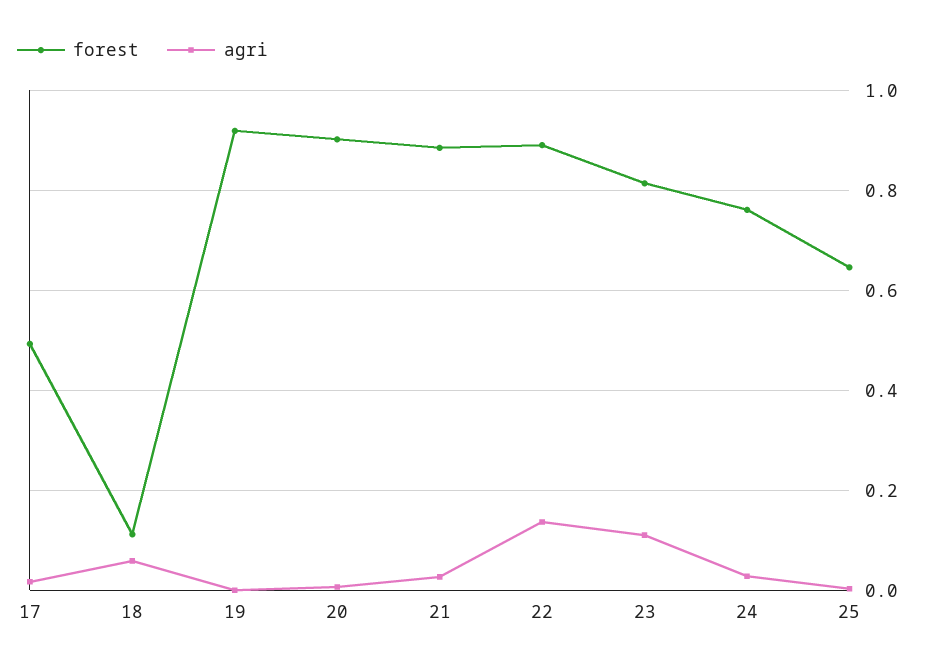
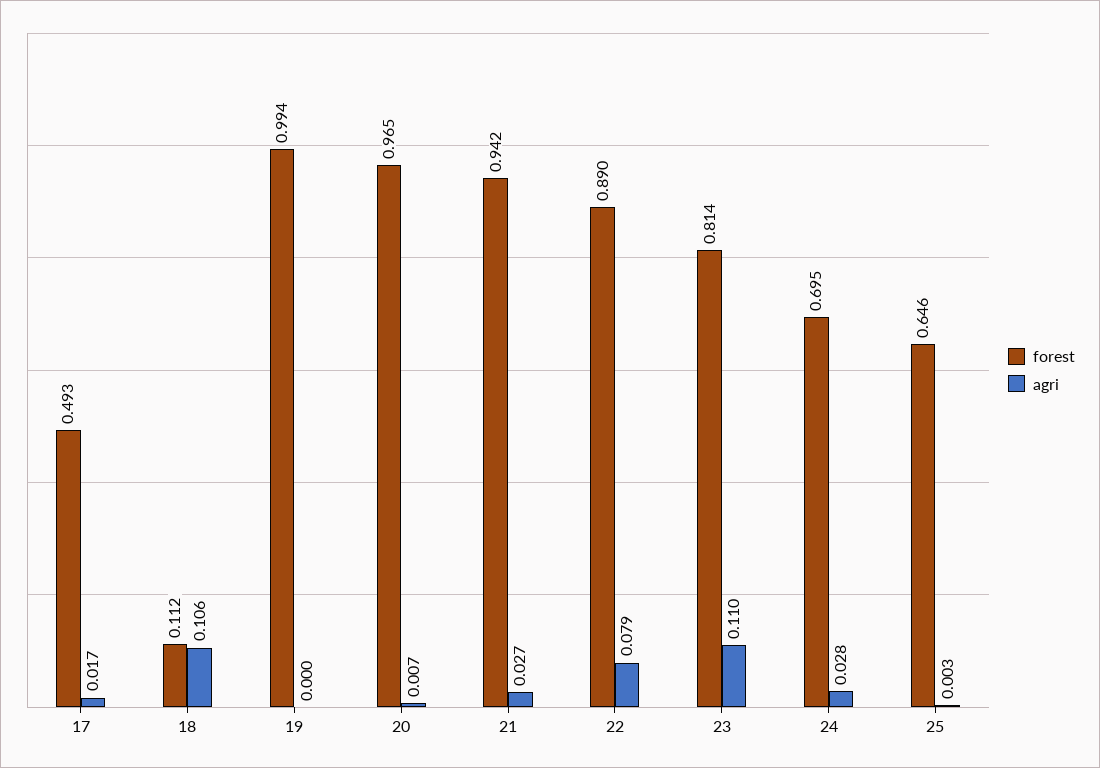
agri, 18: 0.06 -> 0.106
forest, 19: 0.92 -> 0.994
forest, 20: 0.9 -> 0.965
forest, 21: 0.88 -> 0.942
agri, 22: 0.14 -> 0.079
forest, 24: 0.76 -> 0.695

